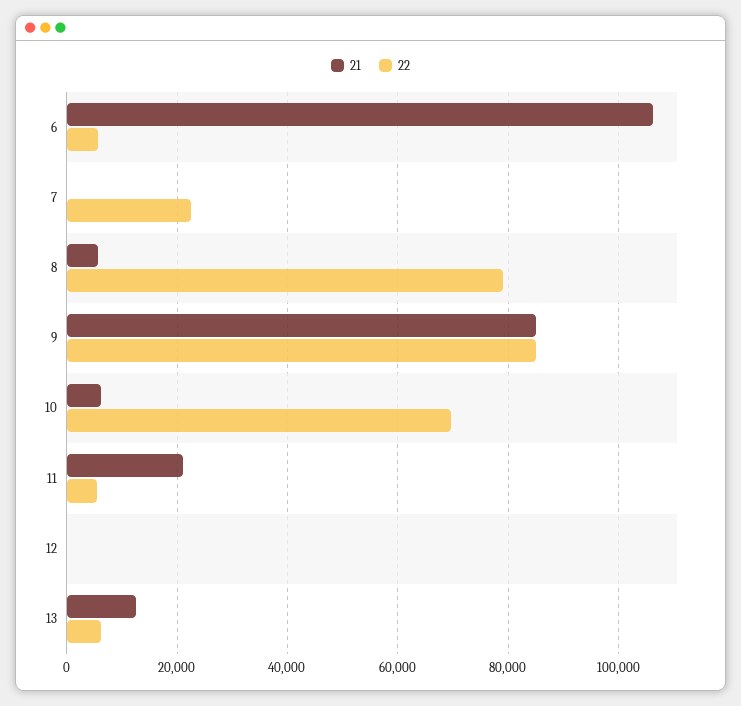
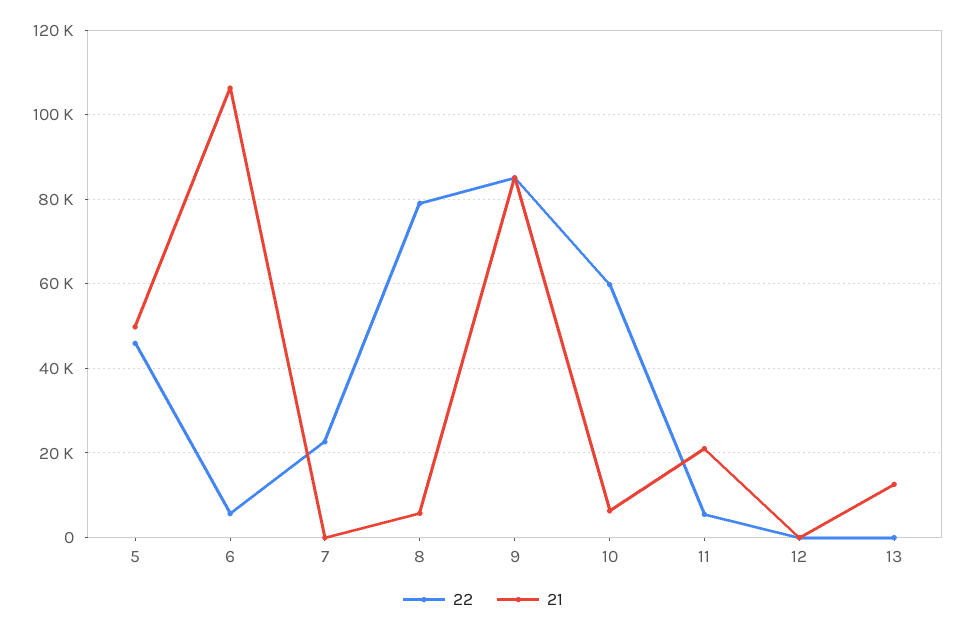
22, 10: 70000 -> 60000
22, 13: 6000 -> 0
22, 5: none -> 46000
21, 5: none -> 50000

